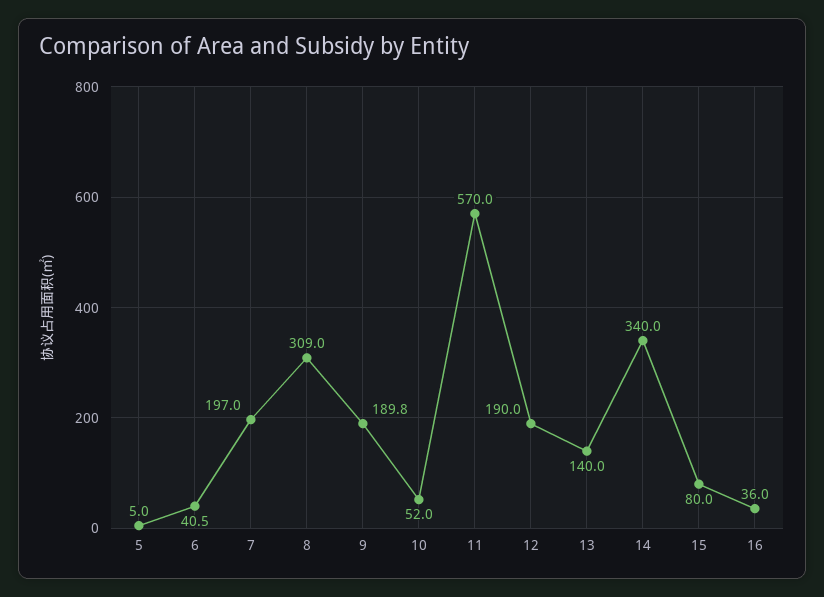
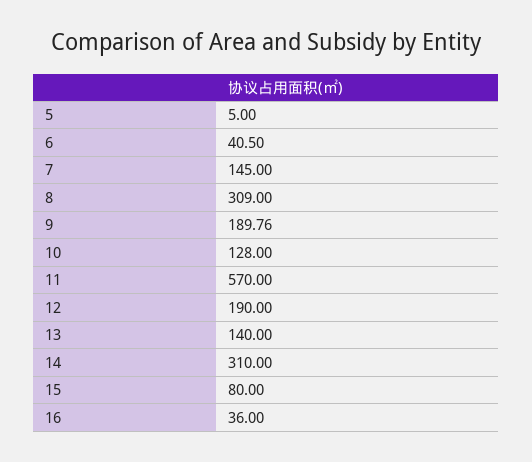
7: 197 -> 145
10: 52 -> 128
14: 340 -> 310

